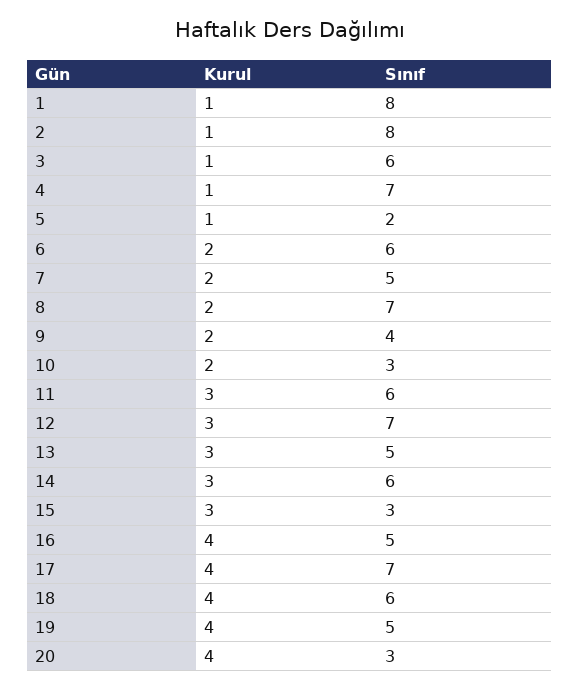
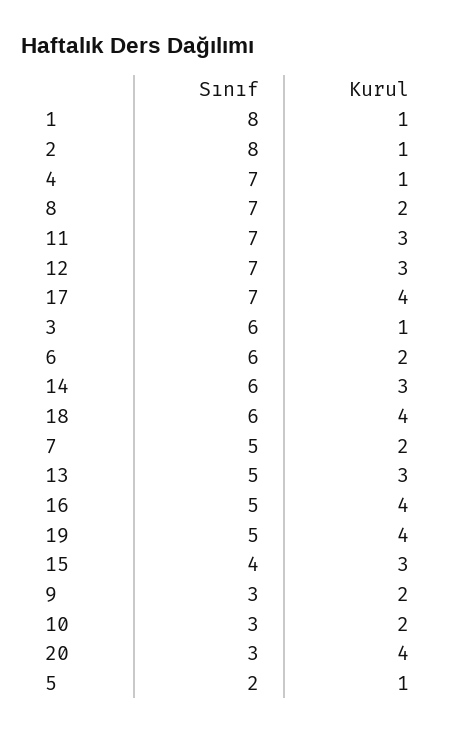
Sınıf, 9: 4 -> 3
Sınıf, 11: 6 -> 7
Sınıf, 15: 3 -> 4

